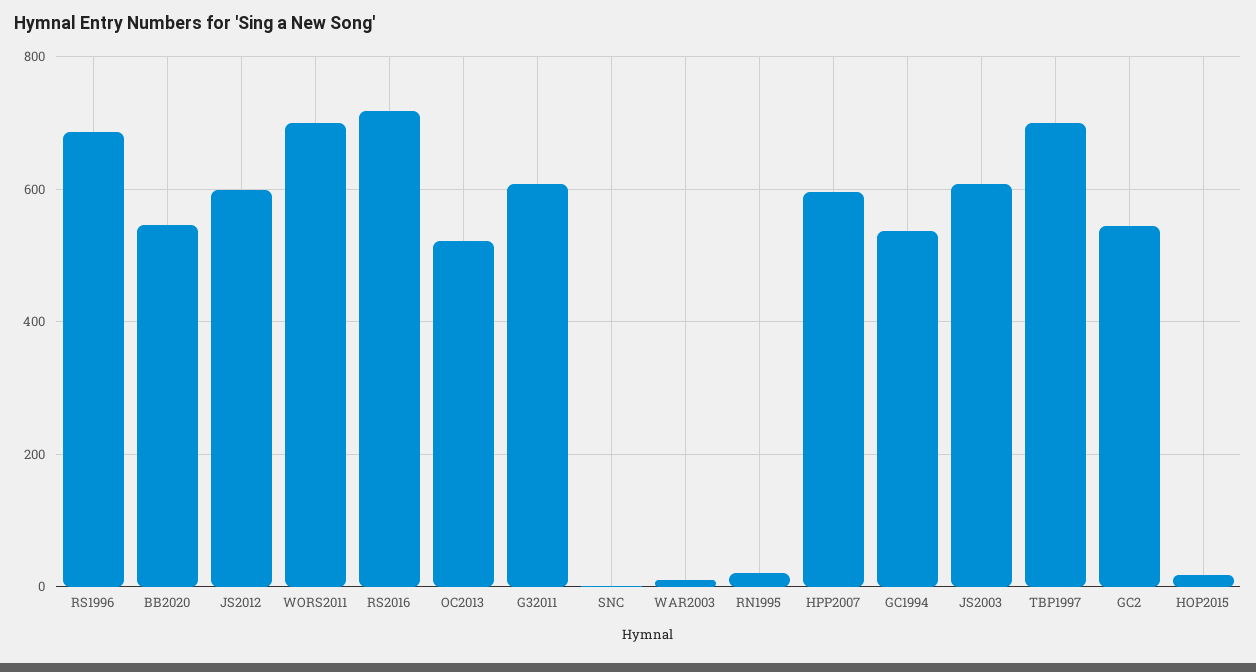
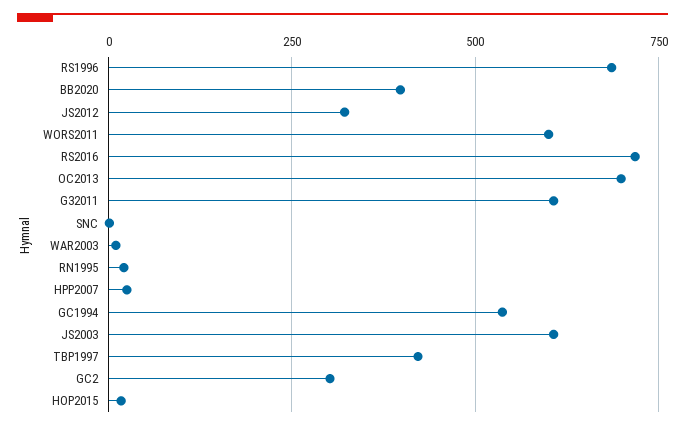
BB2020: 540 -> 400
JS2012: 600 -> 325
WORS2011: 700 -> 600
OC2013: 520 -> 700
HPP2007: 600 -> 25
TBP1997: 700 -> 425
GC2: 540 -> 300

